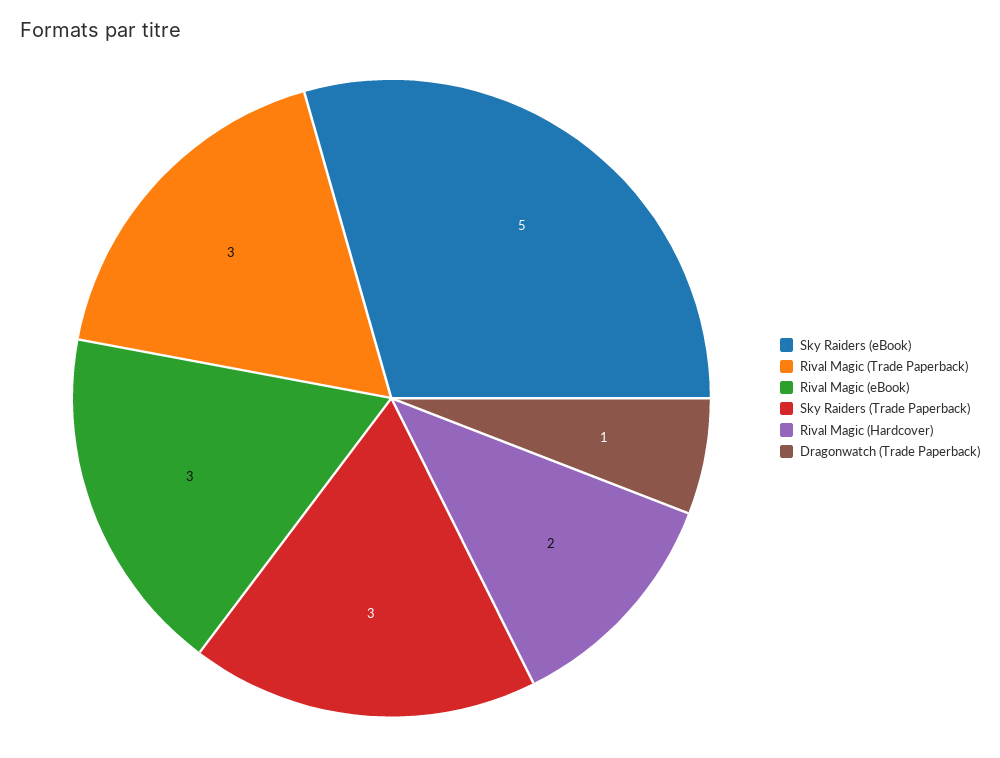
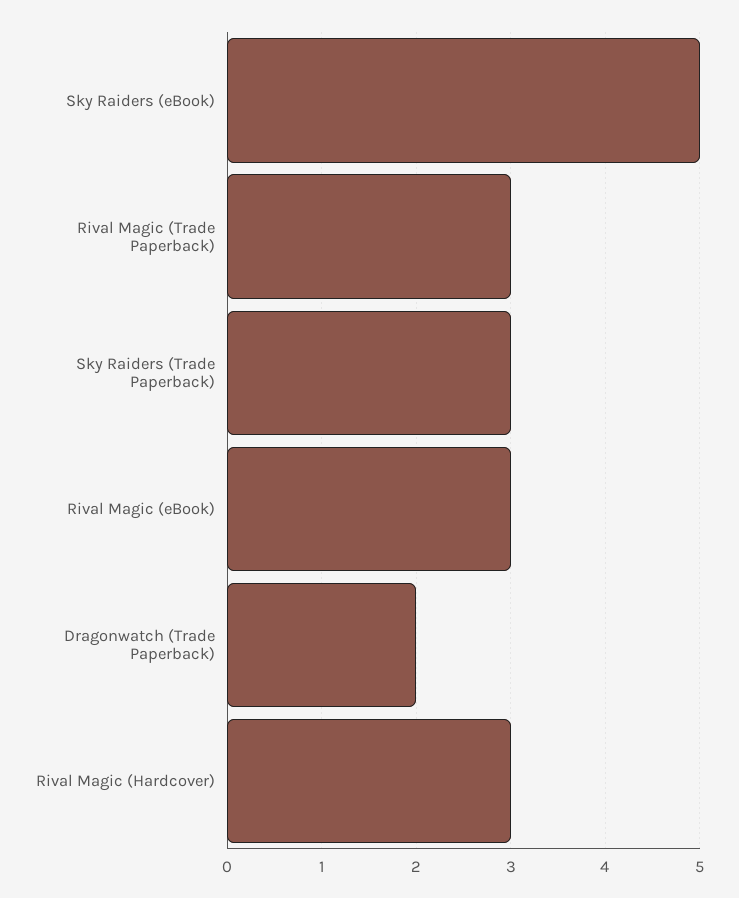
Rival Magic (Hardcover): 2 -> 3
Dragonwatch (Trade Paperback): 1 -> 2

